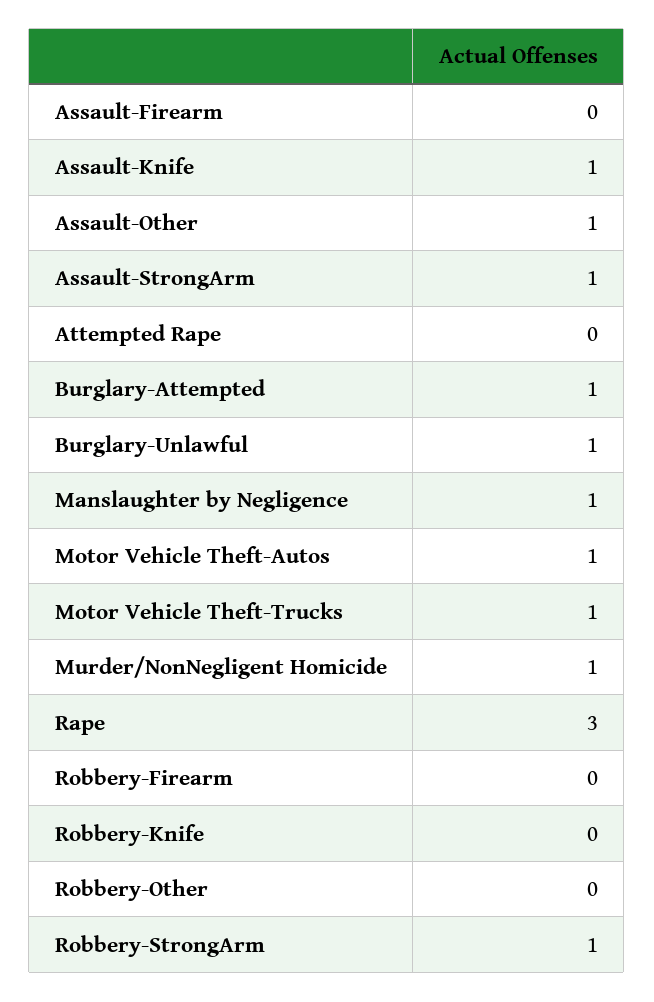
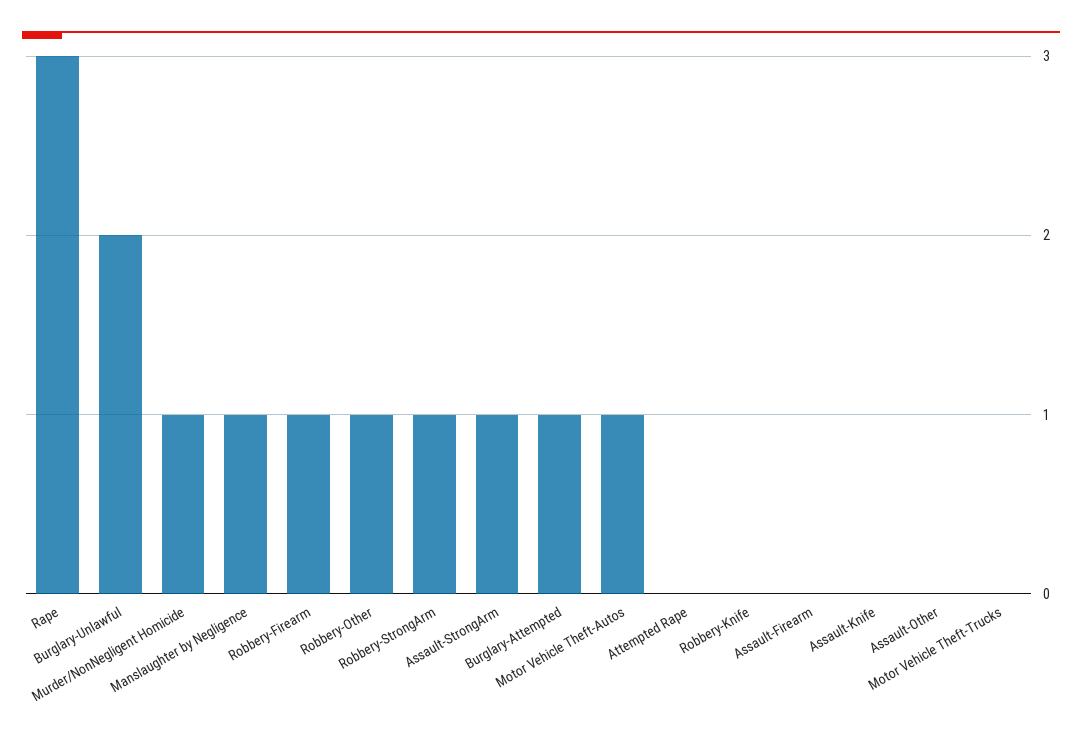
Assault-Knife: 1 -> 0
Assault-Other: 1 -> 0
Burglary-Unlawful: 1 -> 2
Motor Vehicle Theft-Trucks: 1 -> 0
Robbery-Firearm: 0 -> 1
Robbery-Other: 0 -> 1

